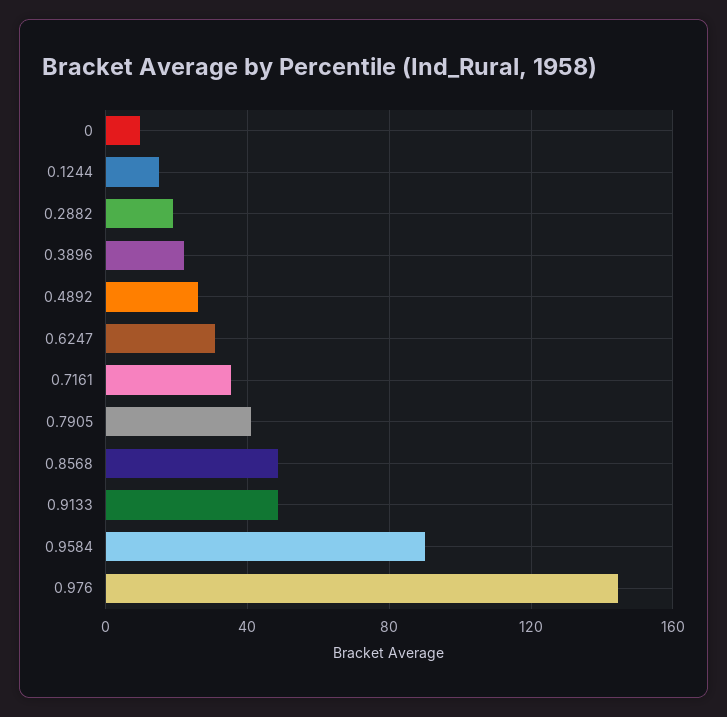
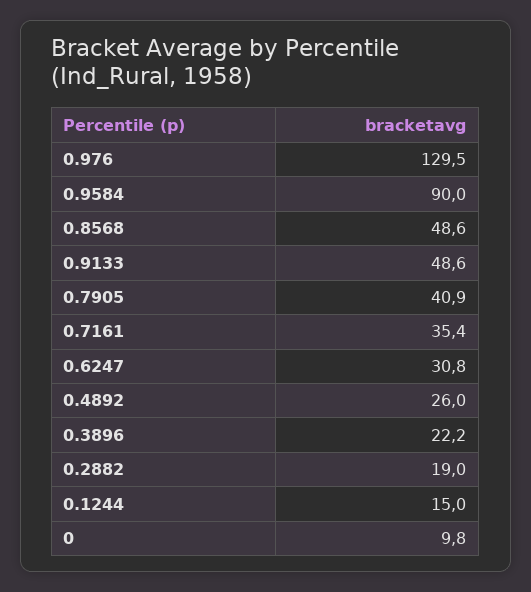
0.976: 145 -> 129.5

